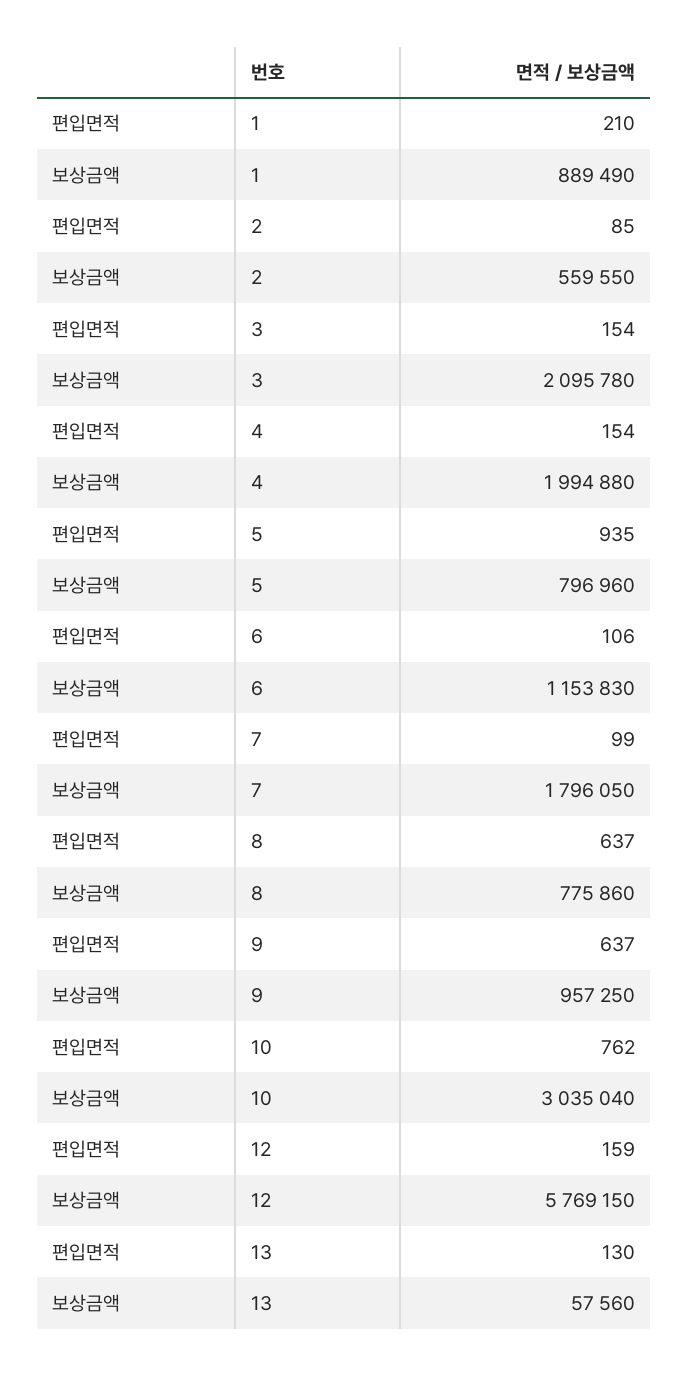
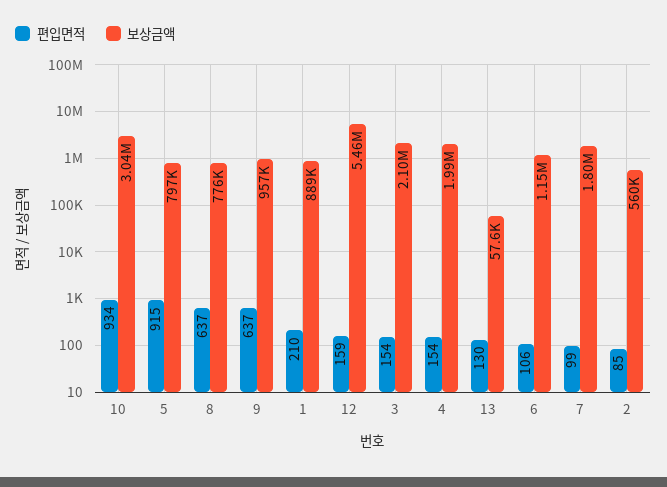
편입면적, 5: 935 -> 915
편입면적, 10: 762 -> 934
보상금액, 12: 5769150 -> 5460000

